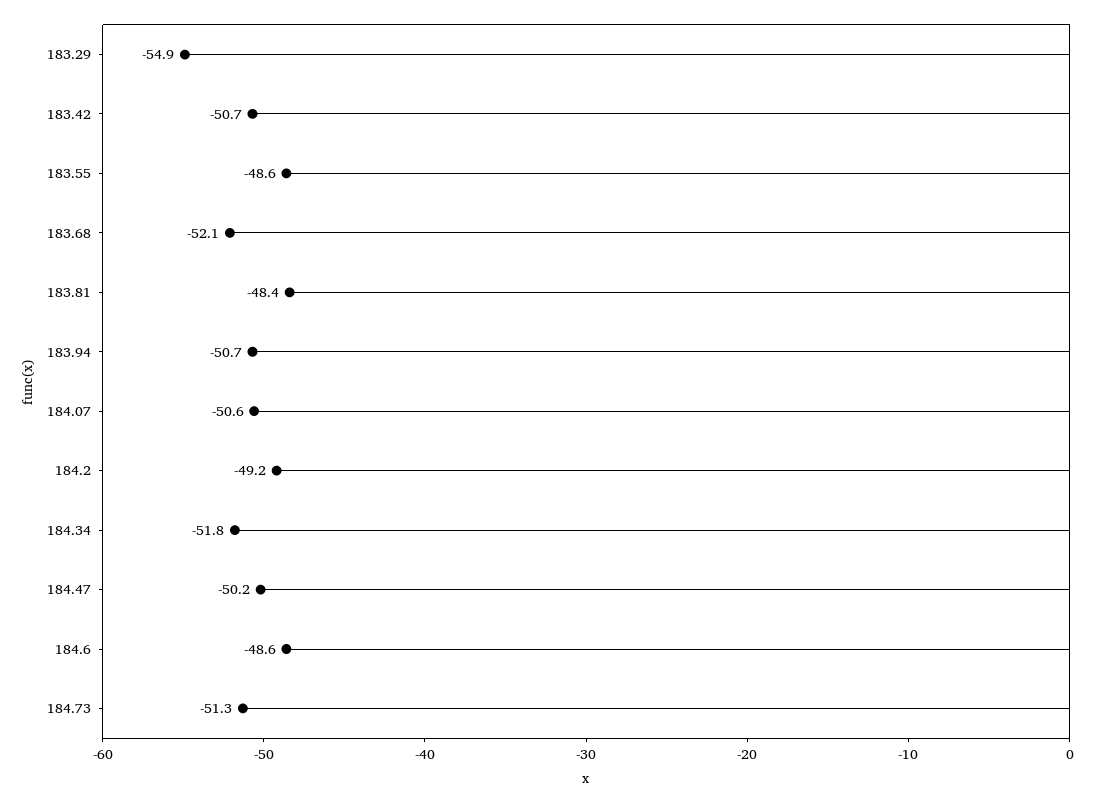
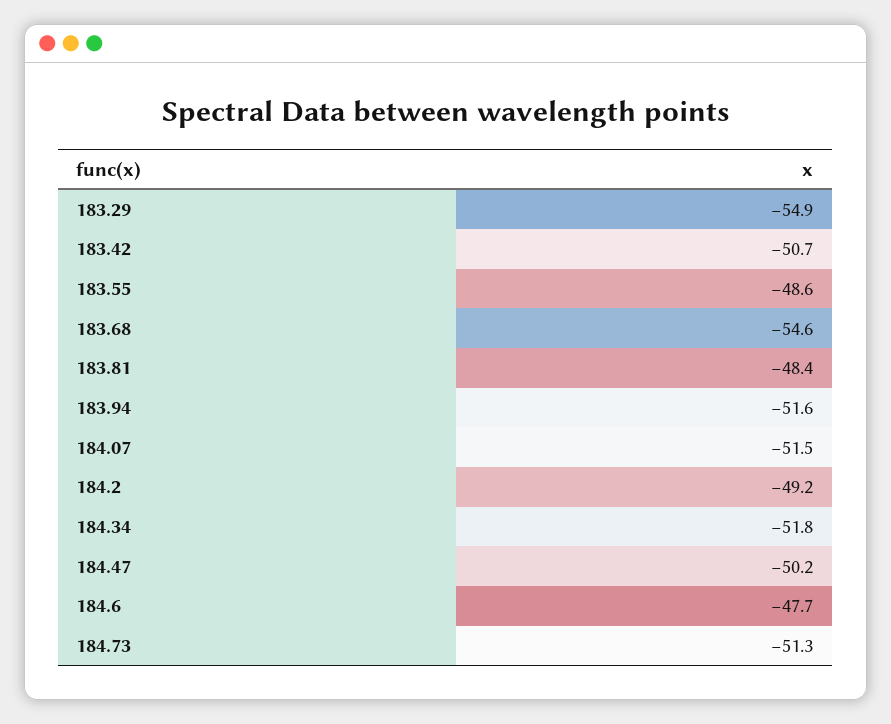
183.68: -52.1 -> -54.6
183.94: -50.7 -> -51.6
184.07: -50.6 -> -51.5
184.6: -48.6 -> -47.7

